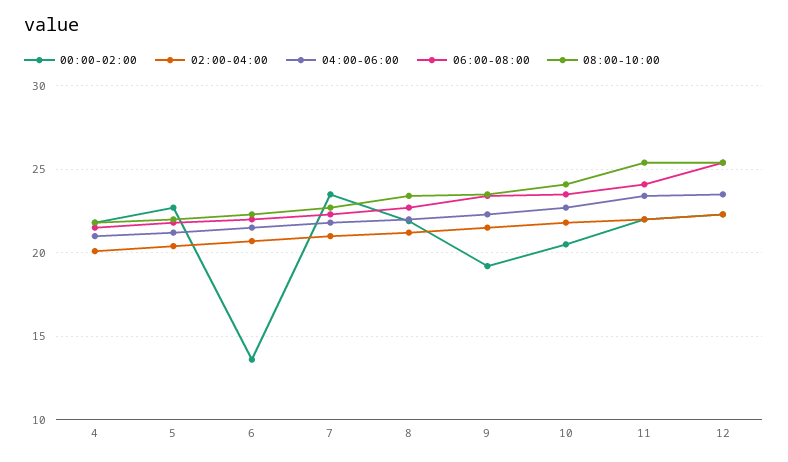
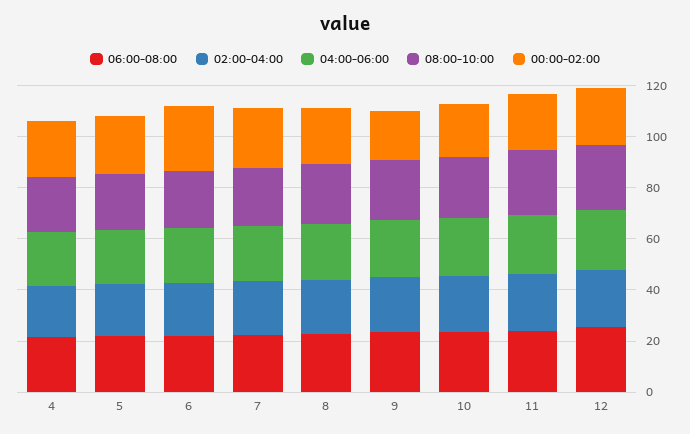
00:00-02:00, 6: 13.5 -> 25

